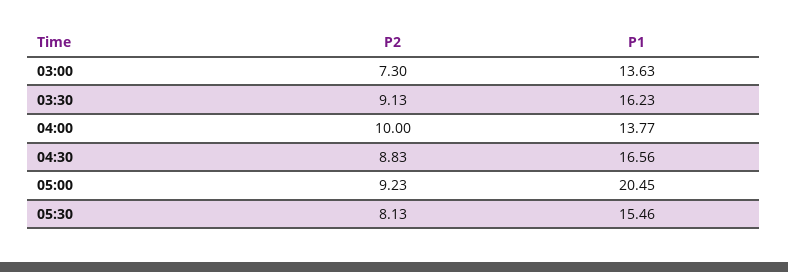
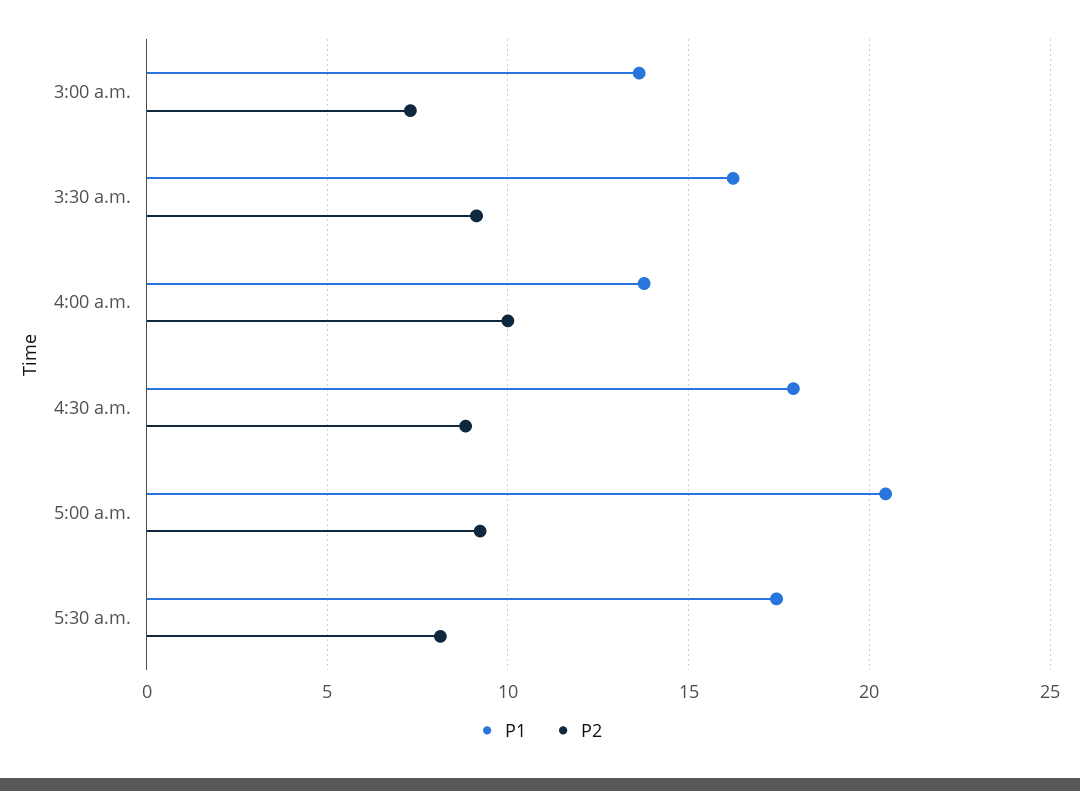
P1, 04:30: 16.56 -> 18
P1, 05:30: 15.46 -> 17.5

